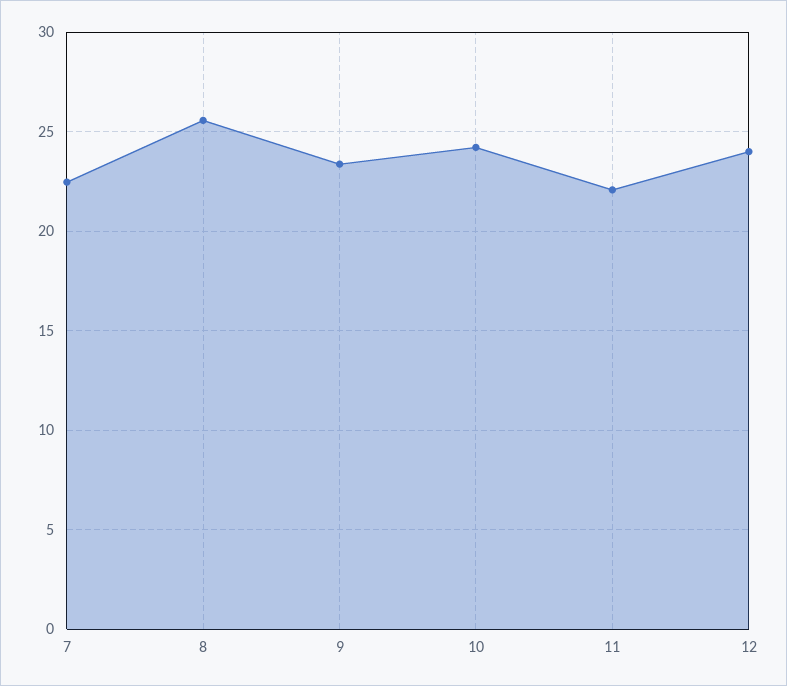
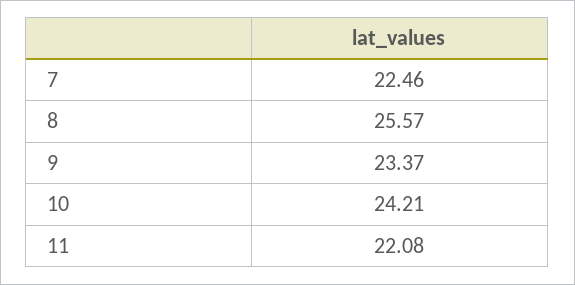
12: 24 -> none

